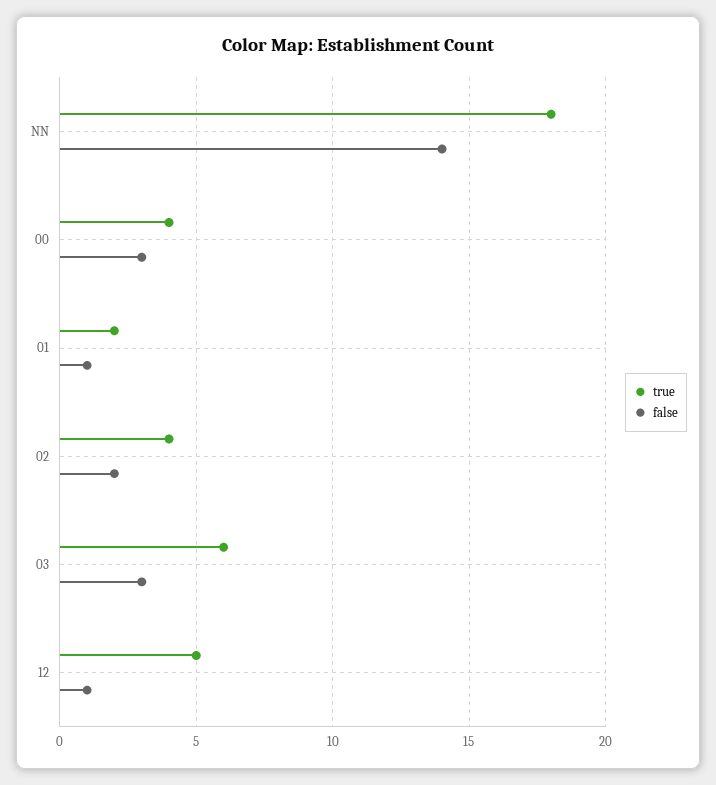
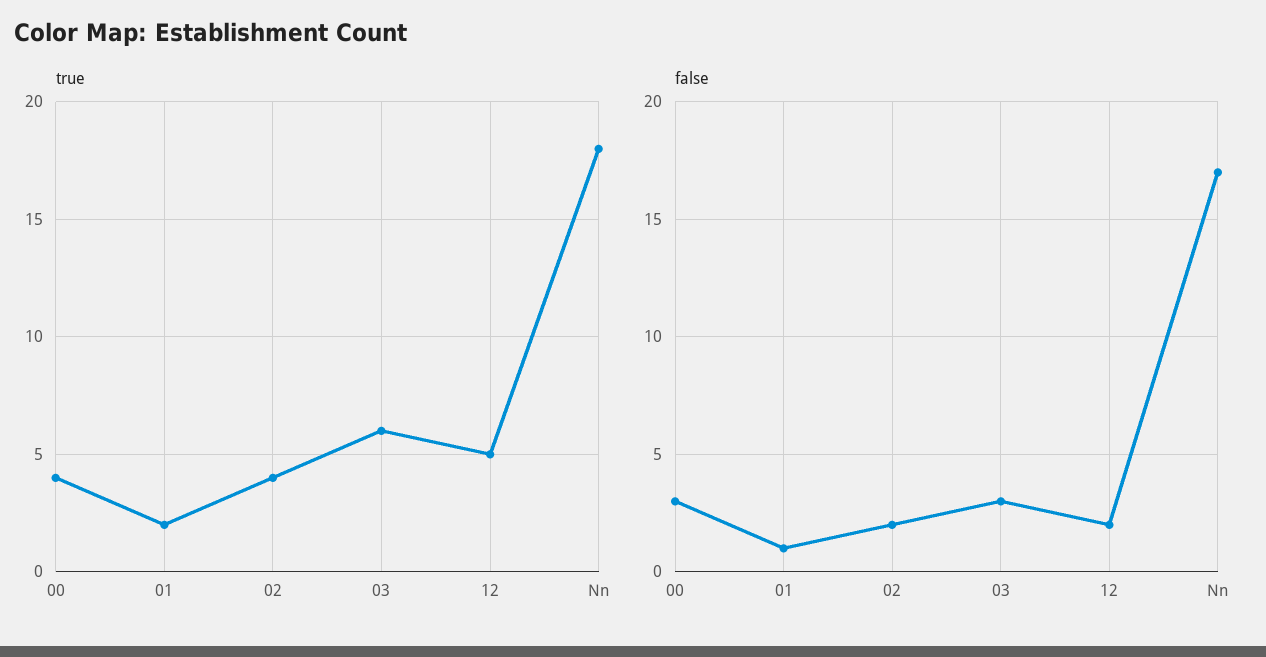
false, NN: 14 -> 17
false, 12: 1 -> 2

